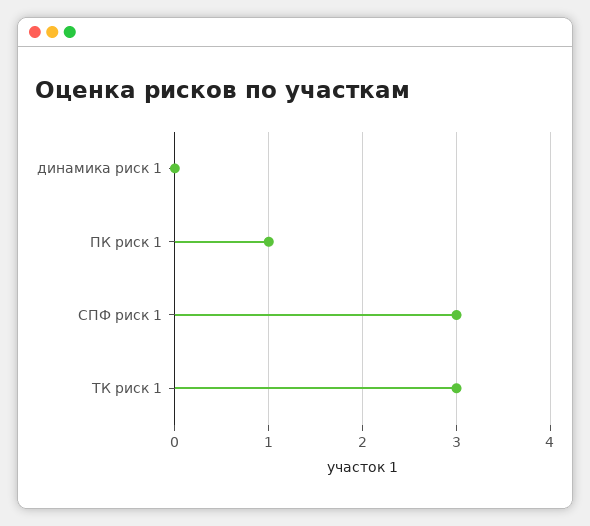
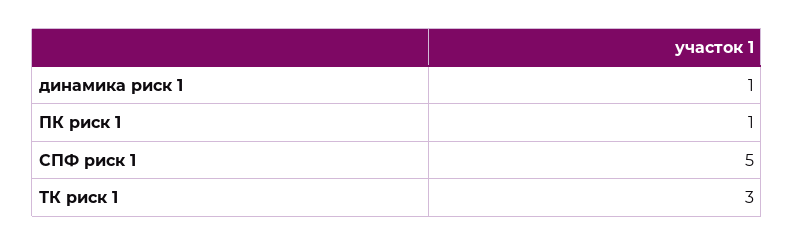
динамика риск 1: 0 -> 1
СПФ риск 1: 3 -> 5

